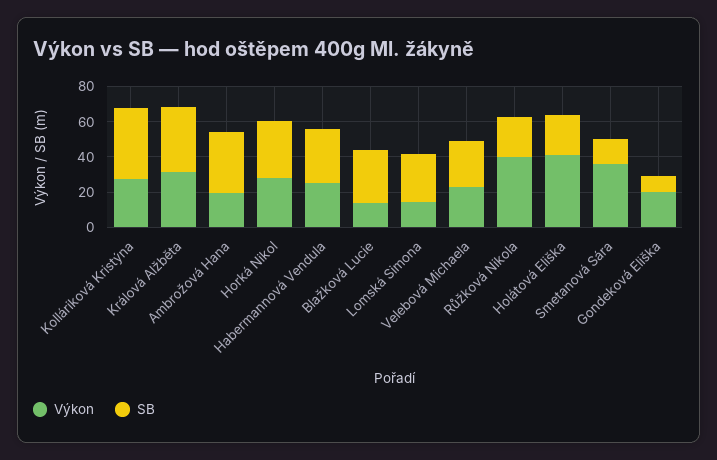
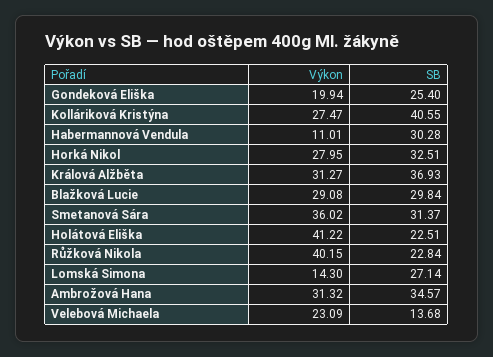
Výkon, Ambrožová Hana: 20 -> 31.32
Výkon, Habermannová Vendula: 25 -> 11.01
Výkon, Blažková Lucie: 15 -> 29.08
SB, Velebová Michaela: 25 -> 13.68
SB, Smetanová Sára: 15 -> 31.37
SB, Gondeková Eliška: 10 -> 25.4

